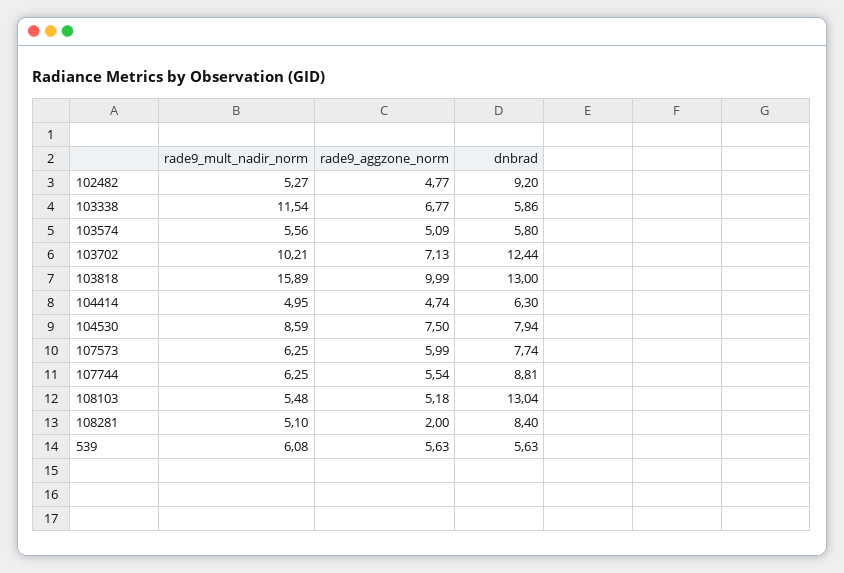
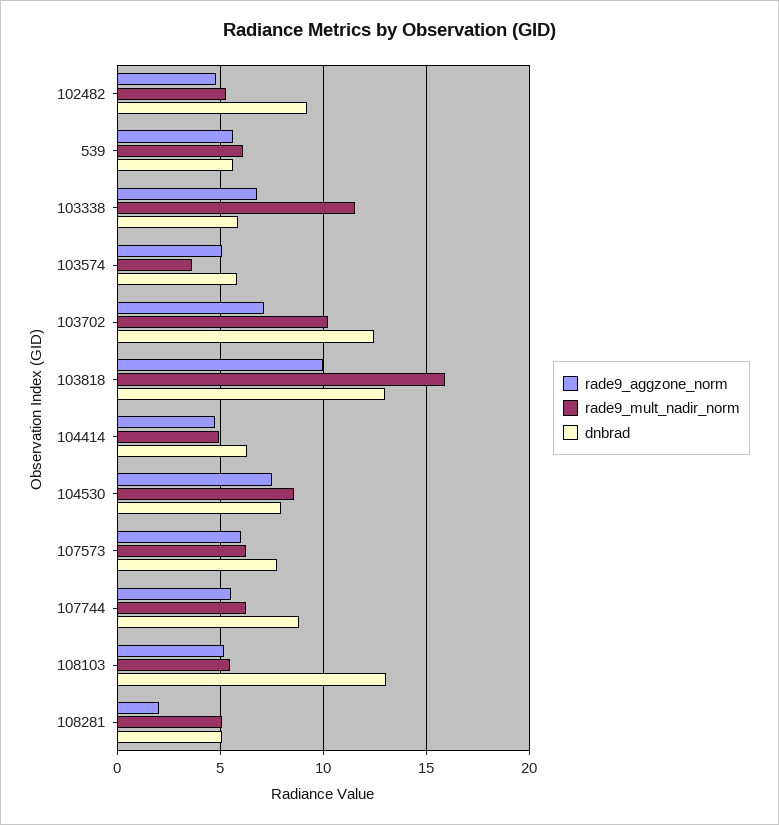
rade9_mult_nadir_norm, 103574: 5.56 -> 3.5
dnbrad, 108281: 8.4 -> 5

